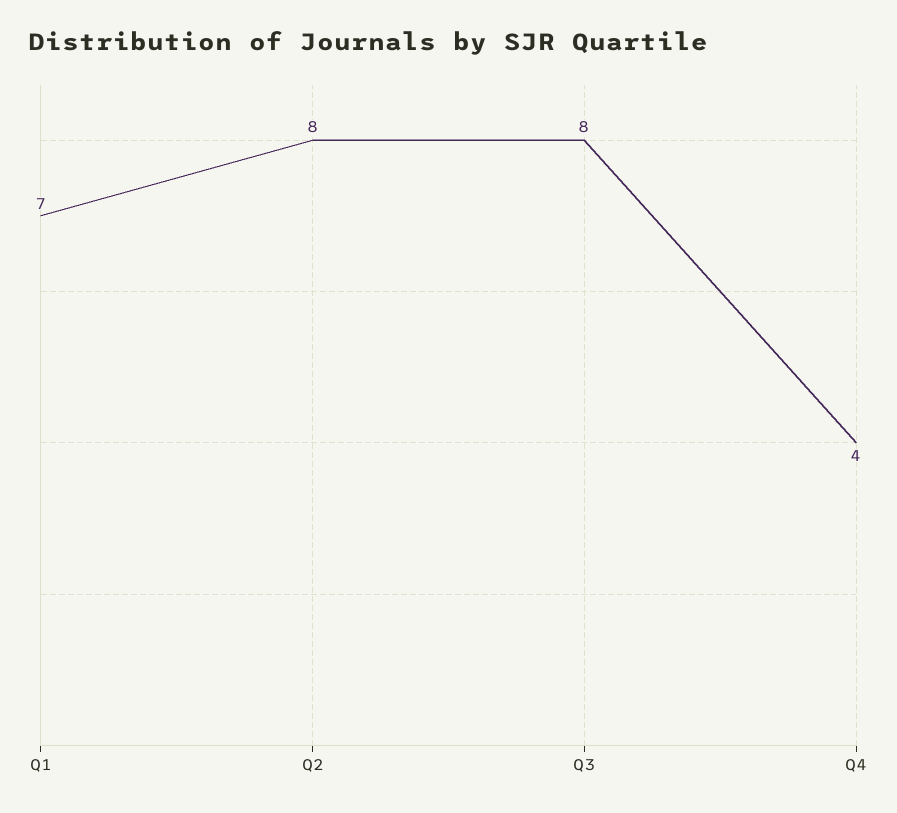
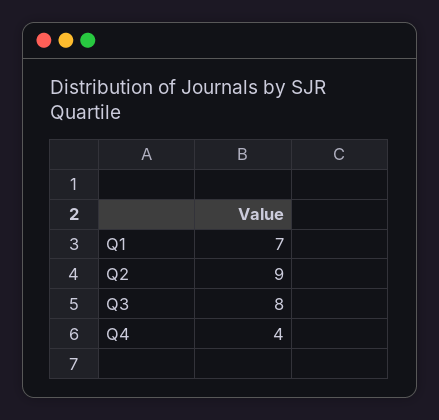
Q2: 8 -> 9

